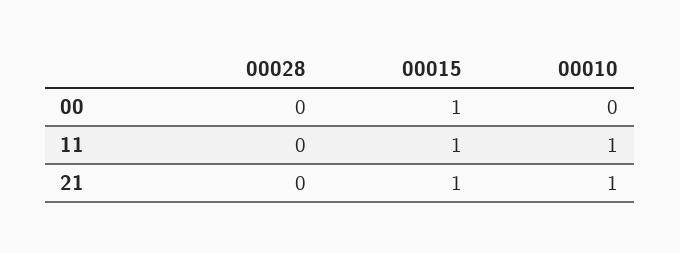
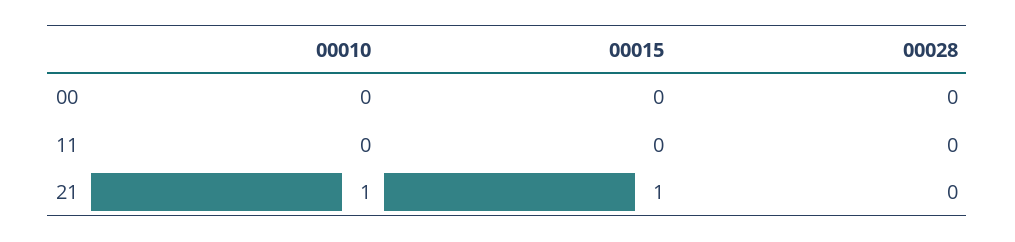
00015, 00: 1 -> 0
00015, 11: 1 -> 0
00010, 11: 1 -> 0

